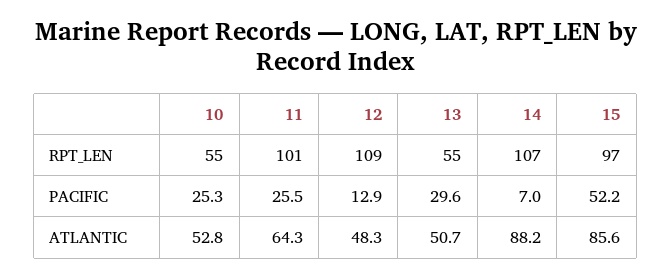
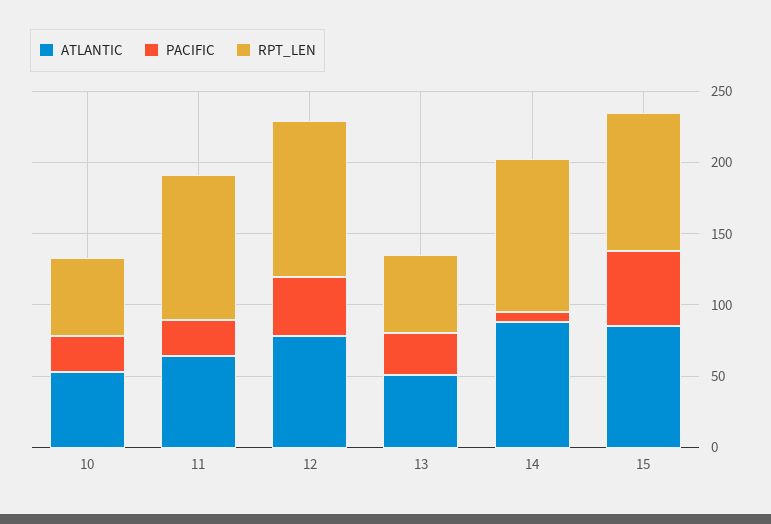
PACIFIC, 12: 12.9 -> 40
ATLANTIC, 12: 48.3 -> 80

